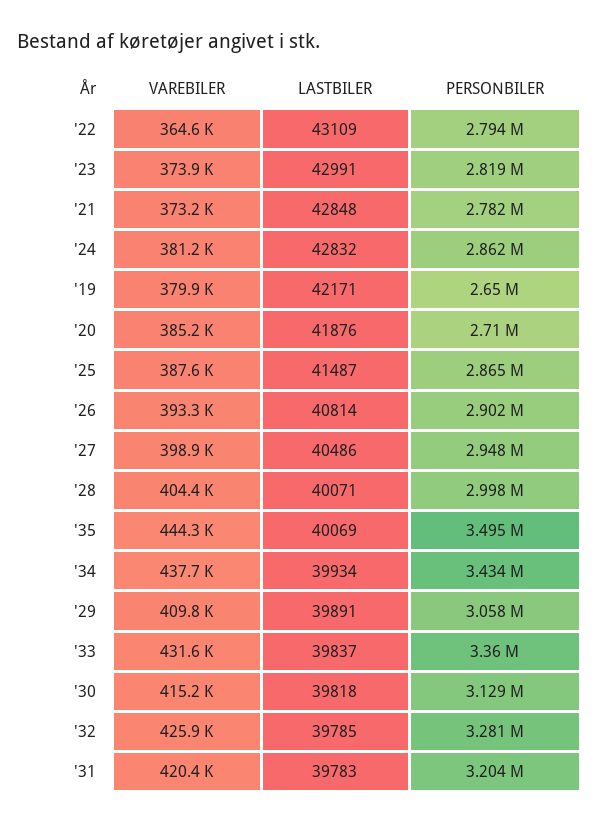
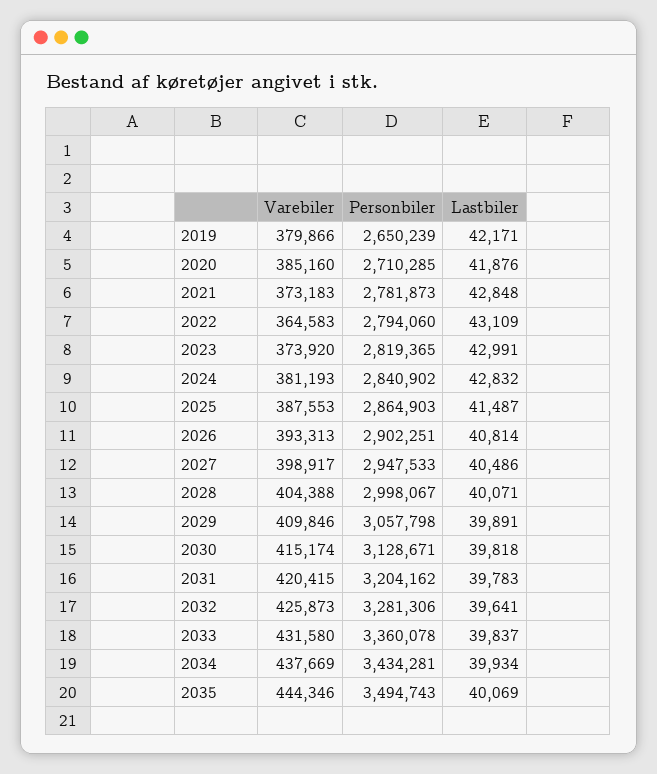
PERSONBILER, '24: 2862000 -> 2840902
LASTBILER, '32: 39785 -> 39641

